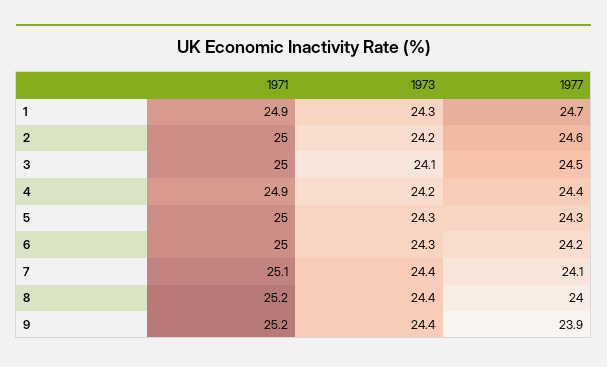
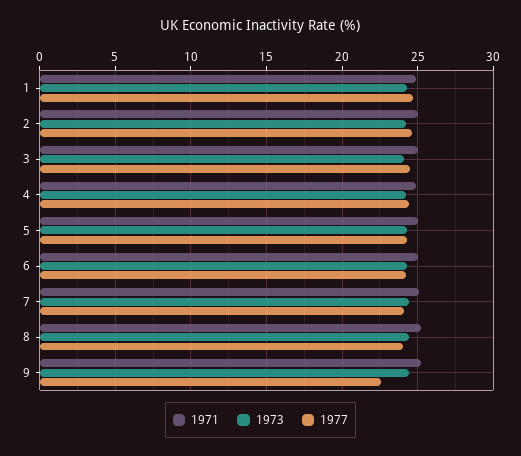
1977, 9: 23.9 -> 22.5

